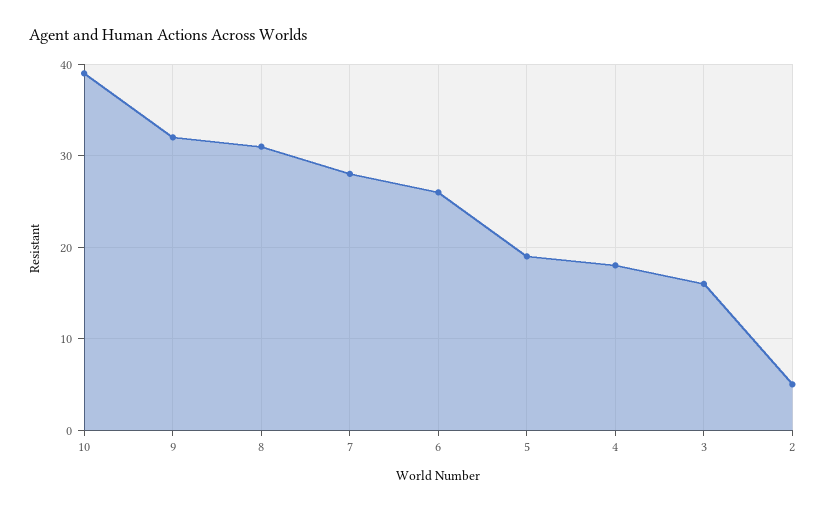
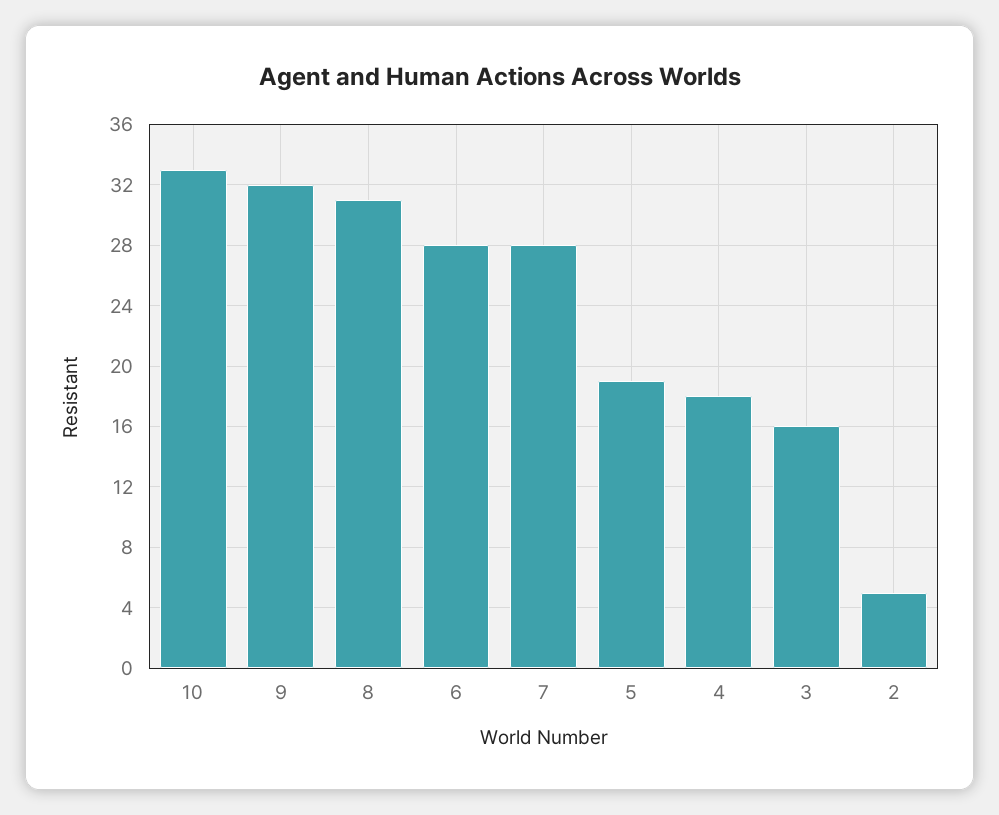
10: 39 -> 33
6: 26 -> 28

